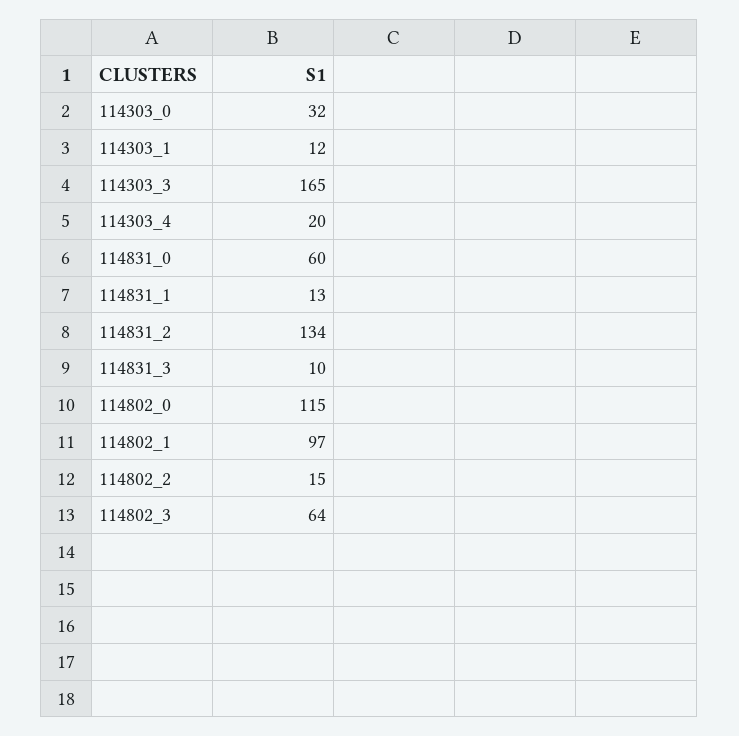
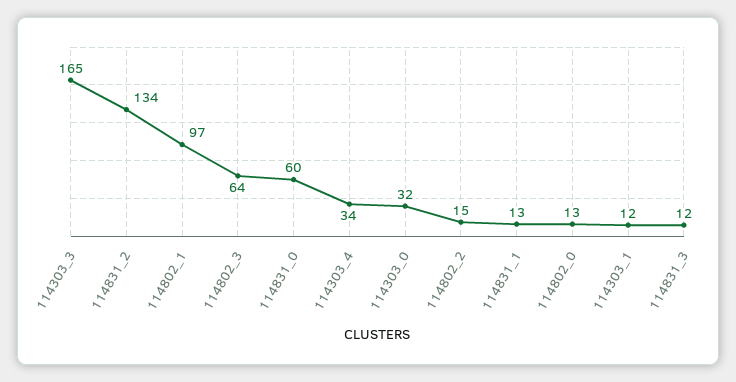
114303_4: 20 -> 34
114831_3: 10 -> 12
114802_0: 115 -> 13

